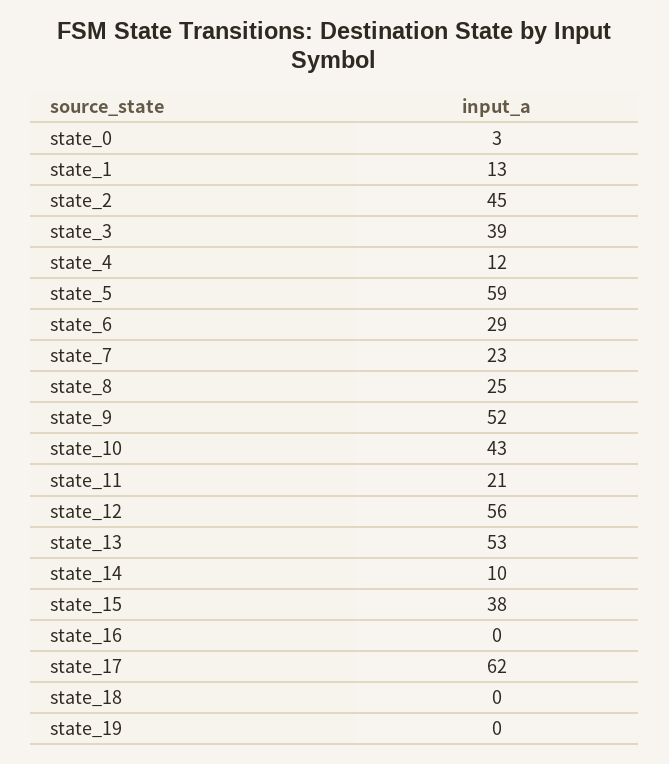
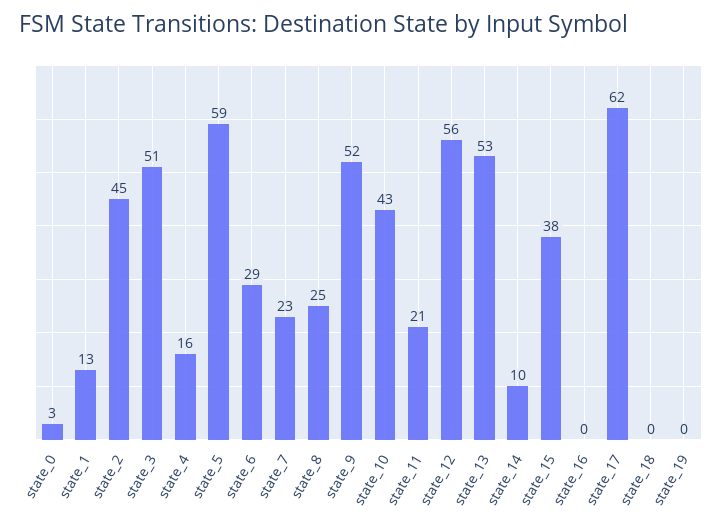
state_3: 39 -> 51
state_4: 12 -> 16

